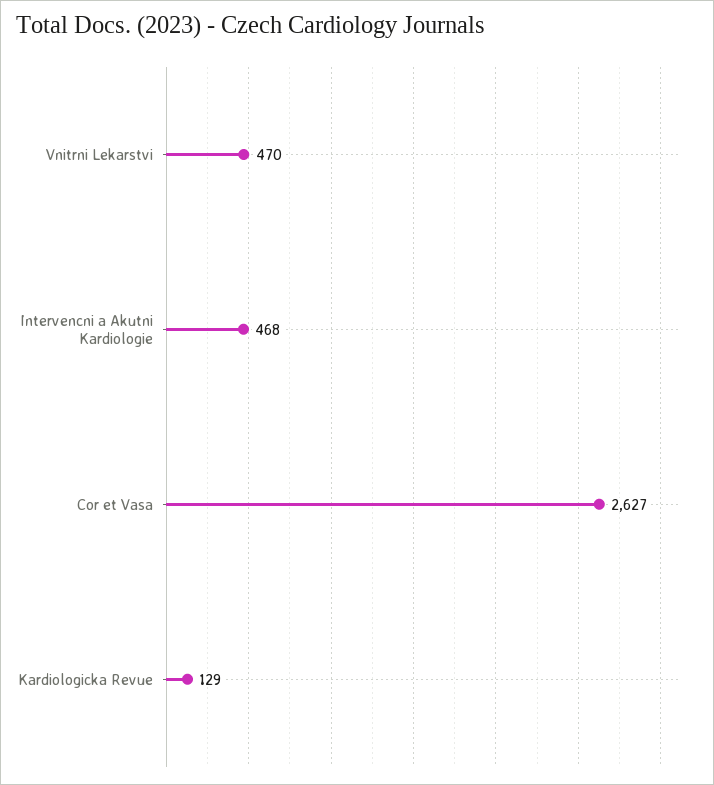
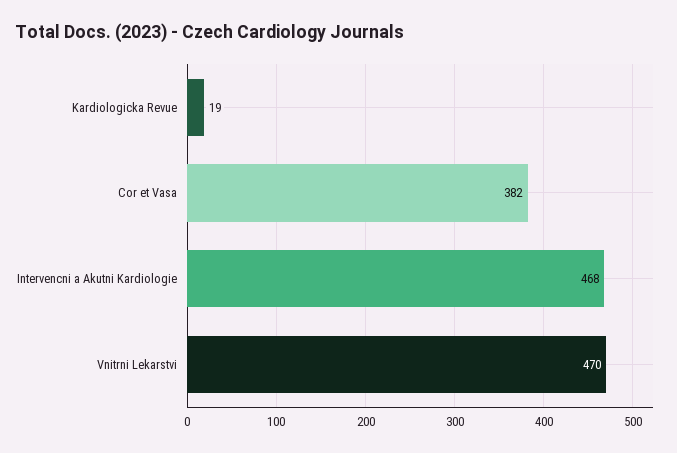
Cor et Vasa: 2627 -> 382
Kardiologicka Revue: 129 -> 19

